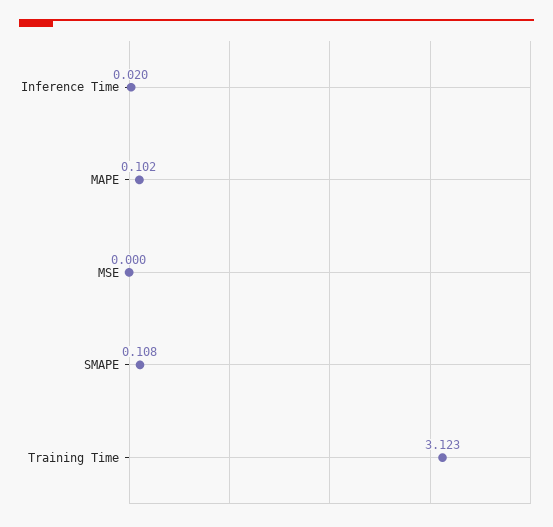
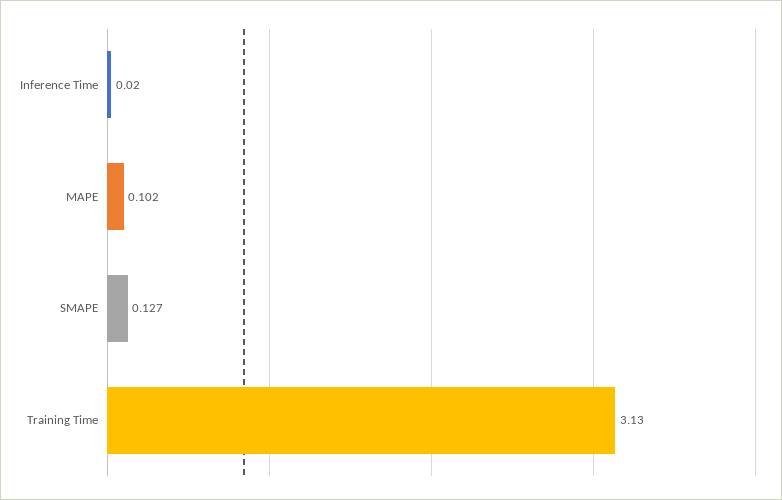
MSE: 0 -> none
SMAPE: 0.108 -> 0.127
Training Time: 3.123 -> 3.13

